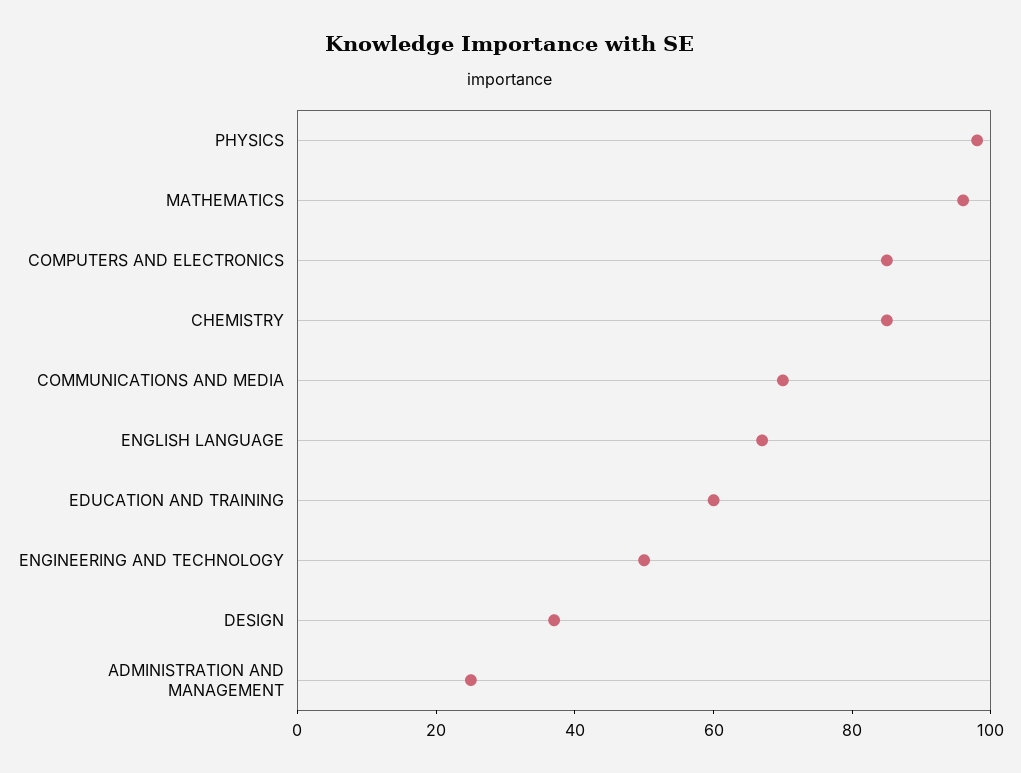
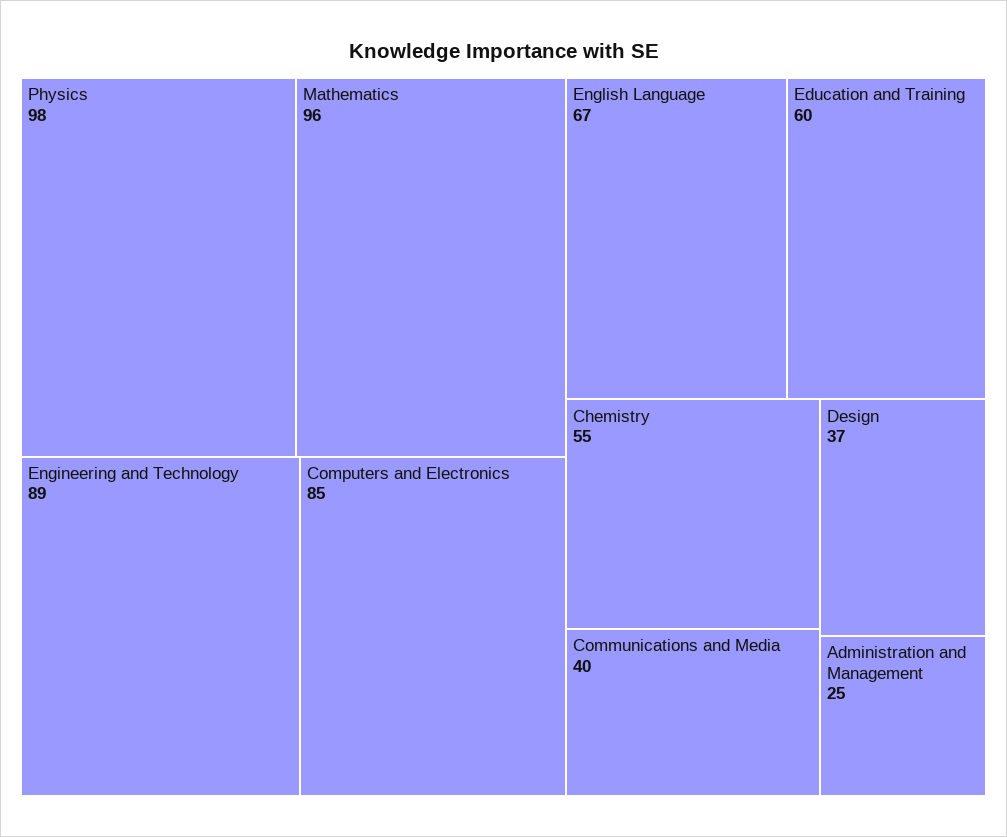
CHEMISTRY: 85 -> 55
COMMUNICATIONS AND MEDIA: 70 -> 40
ENGINEERING AND TECHNOLOGY: 50 -> 89

